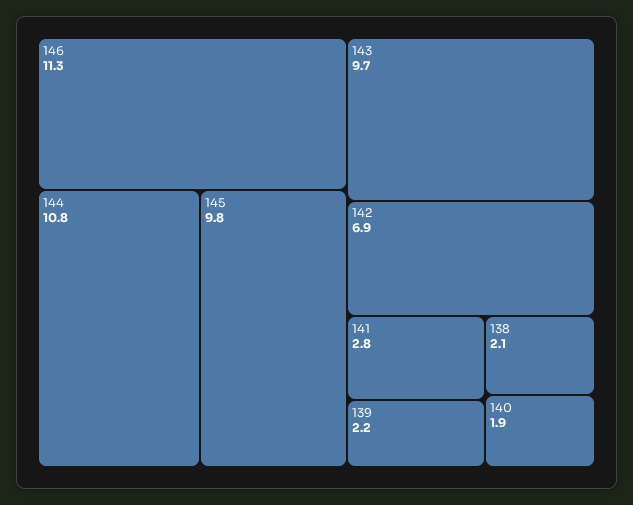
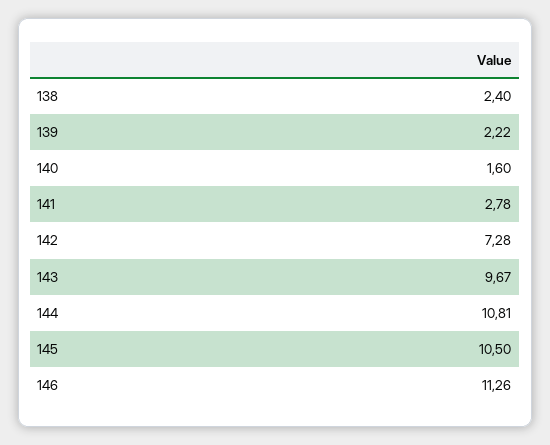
145: 9.8 -> 10.5
142: 6.9 -> 7.28
138: 2.1 -> 2.4
140: 1.9 -> 1.6

